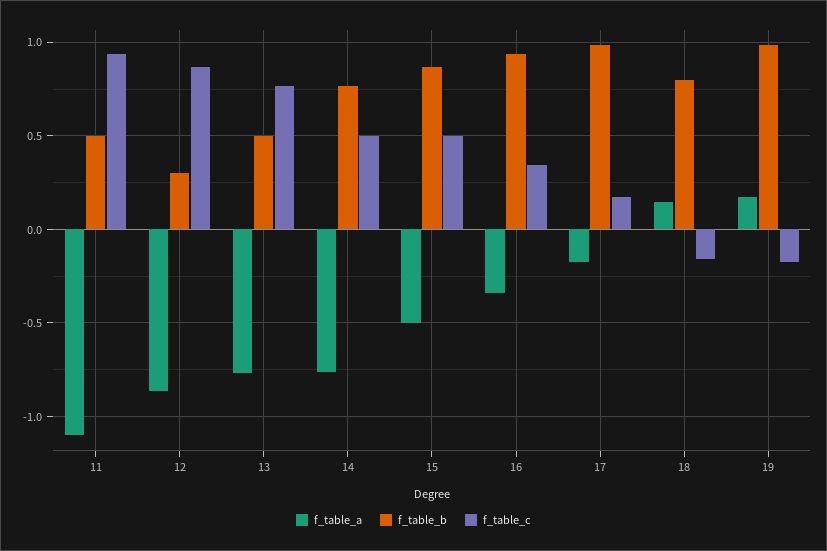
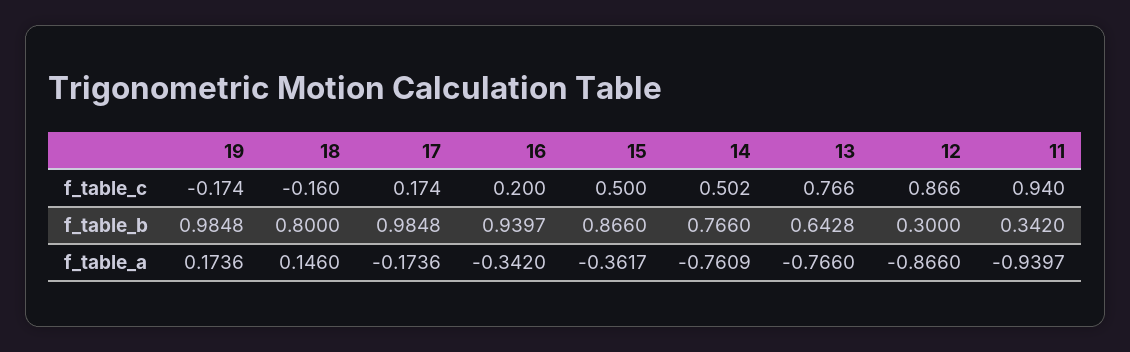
f_table_a, 11: -1.1 -> -0.9397
f_table_b, 11: 0.5 -> 0.342
f_table_b, 13: 0.5 -> 0.6428
f_table_a, 15: -0.5 -> -0.3617
f_table_c, 16: 0.35 -> 0.2

